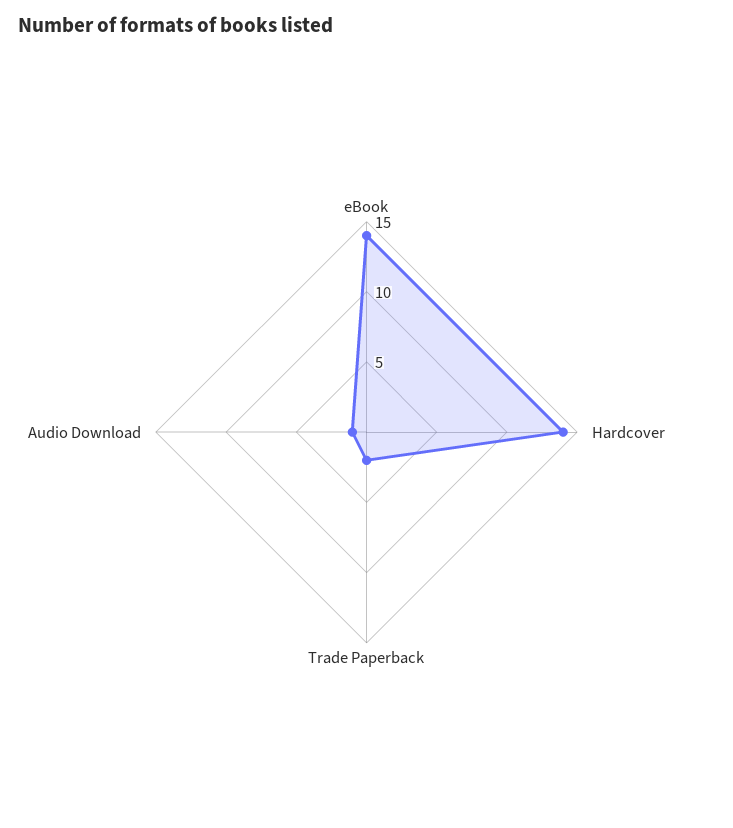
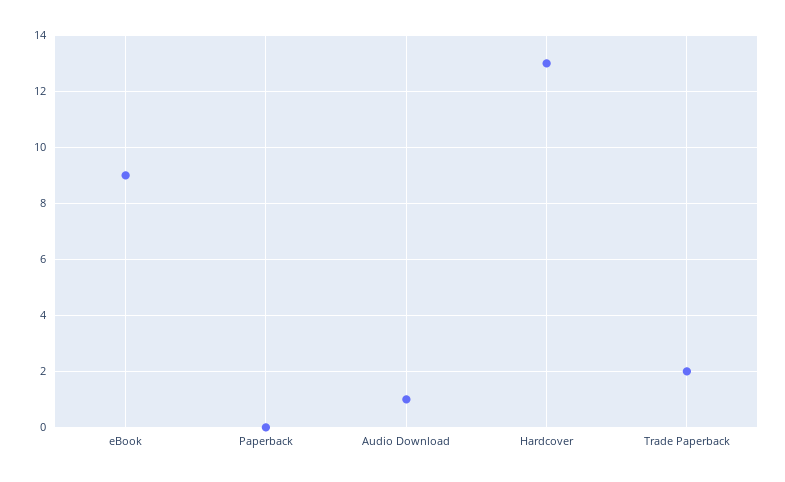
eBook: 14 -> 9
Hardcover: 14 -> 13
Paperback: none -> 0

